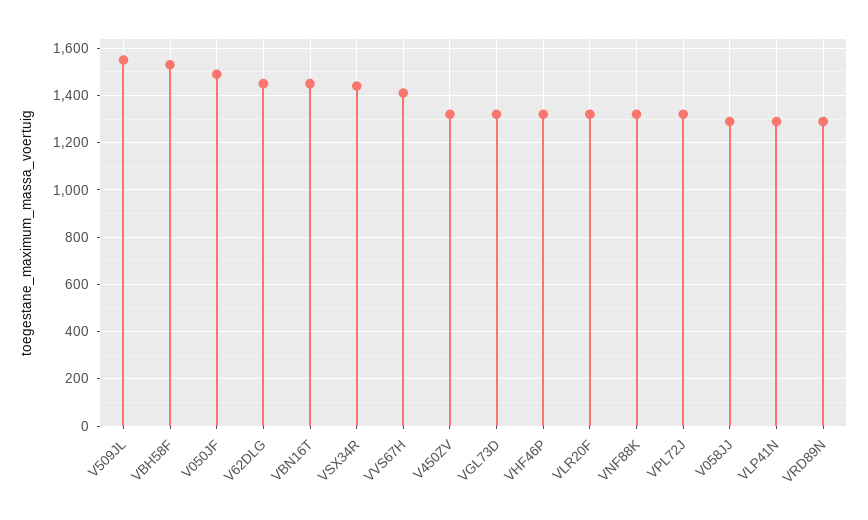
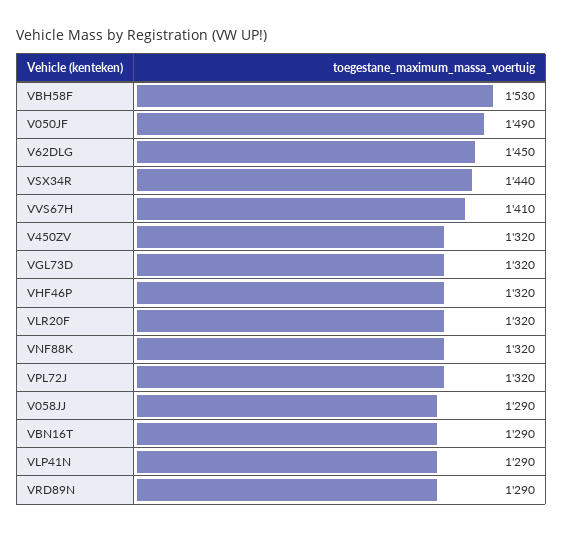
V509JL: 1550 -> none
VBN16T: 1450 -> 1290

